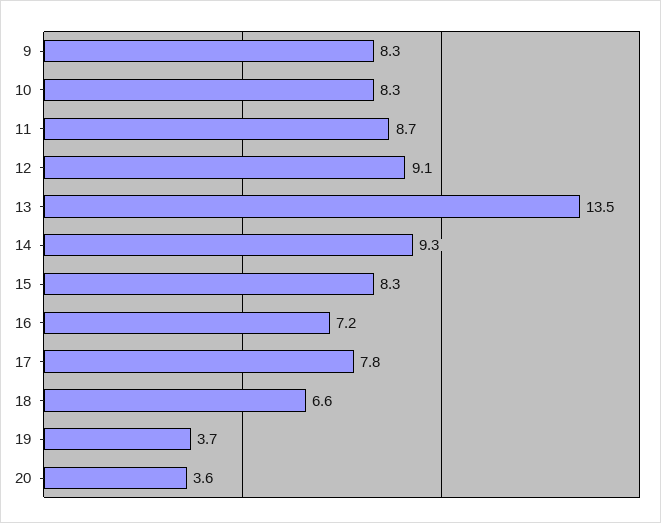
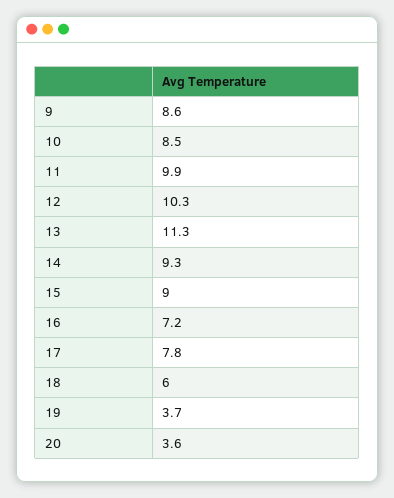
9: 8.3 -> 8.6
10: 8.3 -> 8.5
11: 8.7 -> 9.9
12: 9.1 -> 10.3
13: 13.5 -> 11.3
15: 8.3 -> 9
18: 6.6 -> 6

